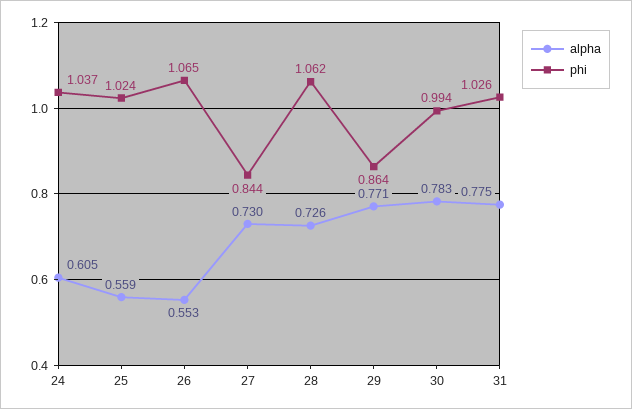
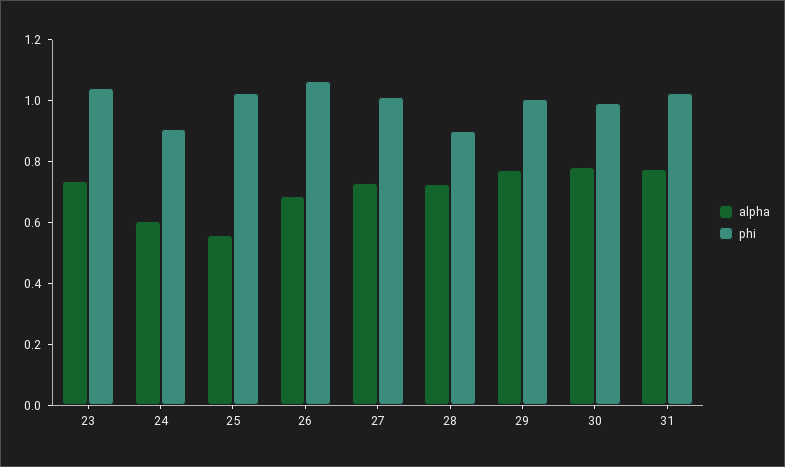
phi, 24: 1.037 -> 0.9
alpha, 26: 0.553 -> 0.7
phi, 27: 0.844 -> 1
phi, 28: 1.062 -> 0.9
phi, 29: 0.864 -> 1
alpha, 23: none -> 0.75
phi, 23: none -> 1.05

